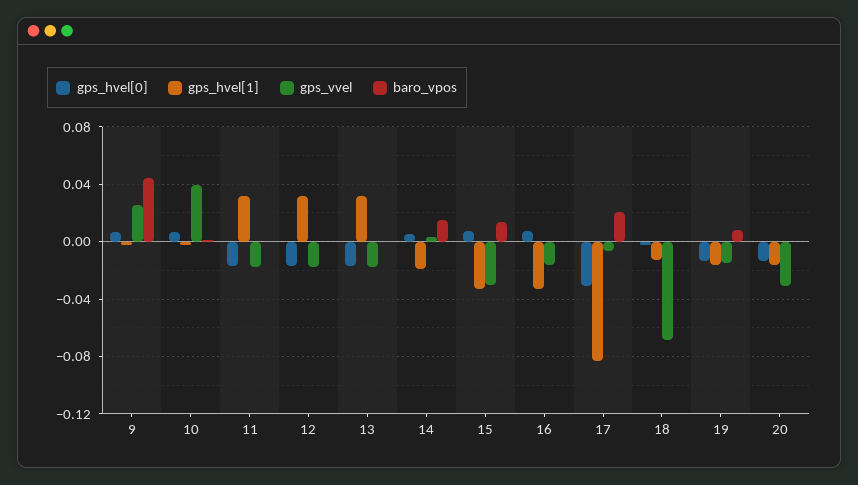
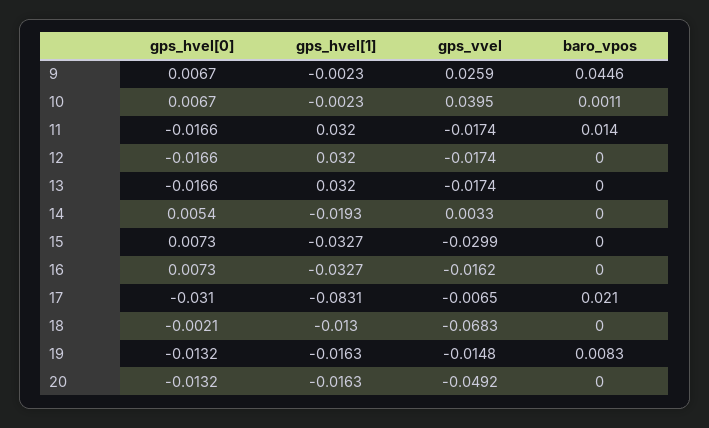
baro_vpos, 11: 0 -> 0.014
baro_vpos, 14: 0.015 -> 0
baro_vpos, 15: 0.015 -> 0
gps_vvel, 20: -0.03 -> -0.0492

